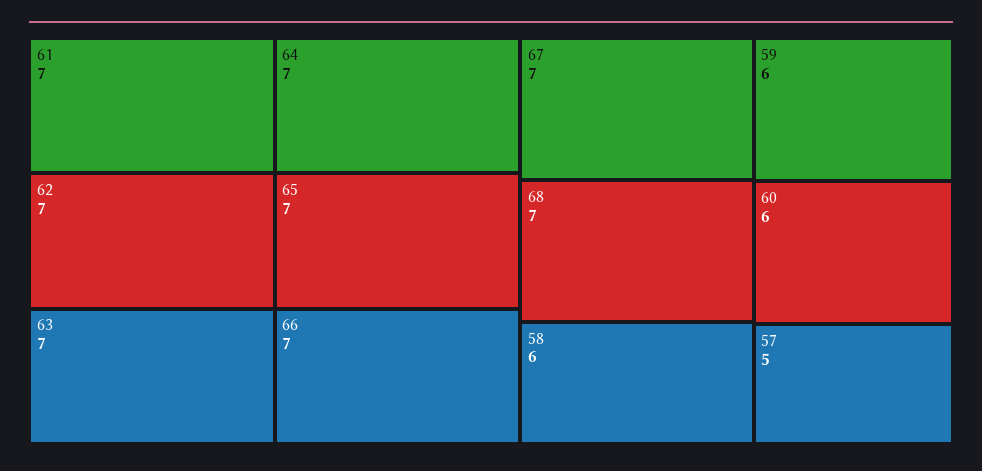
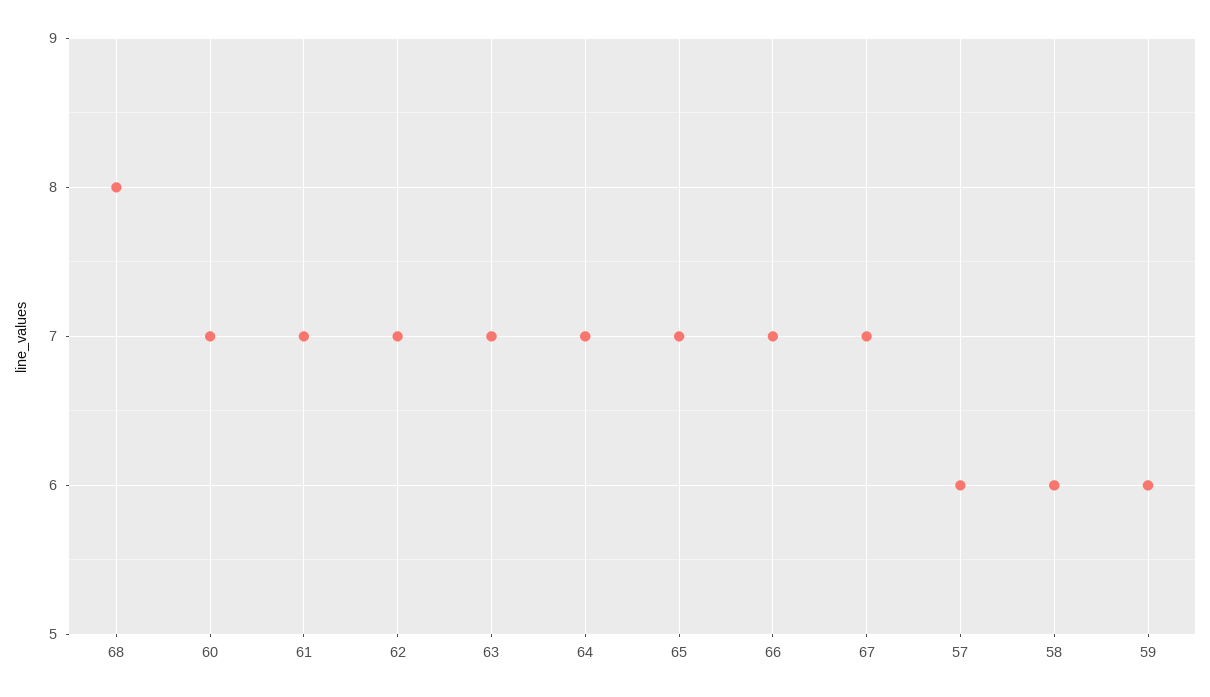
68: 7 -> 8
60: 6 -> 7
57: 5 -> 6

